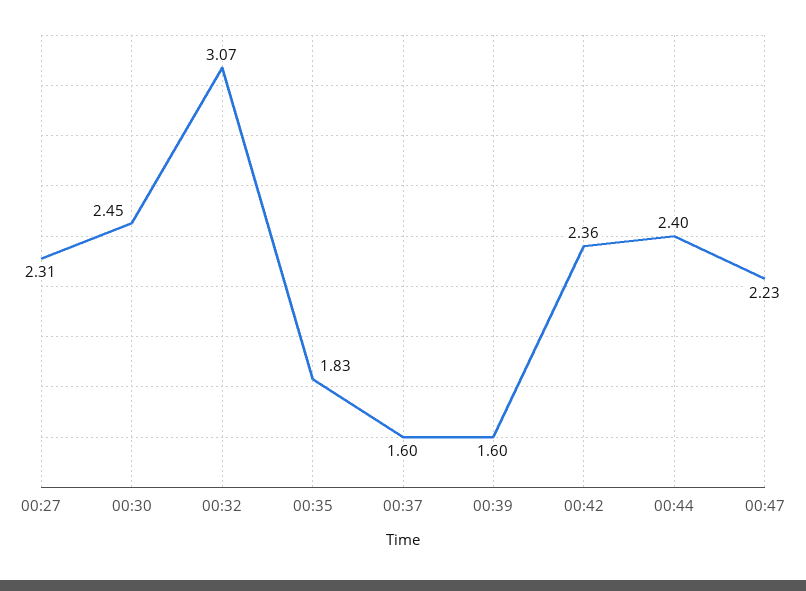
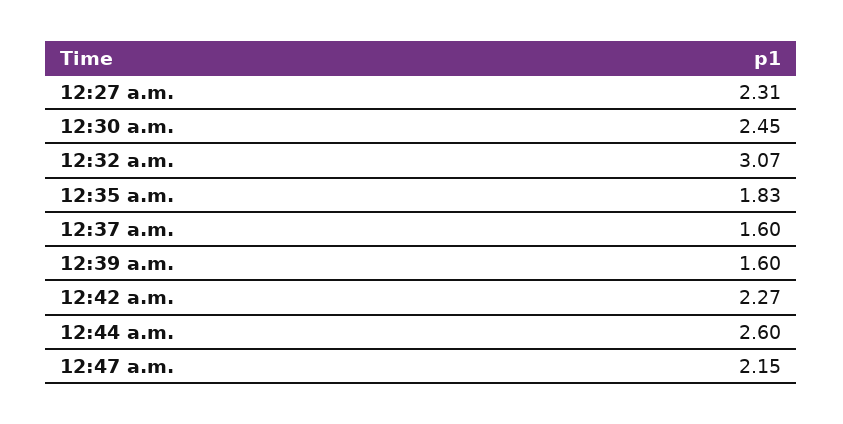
00:42: 2.36 -> 2.27
00:44: 2.4 -> 2.6
00:47: 2.23 -> 2.15

